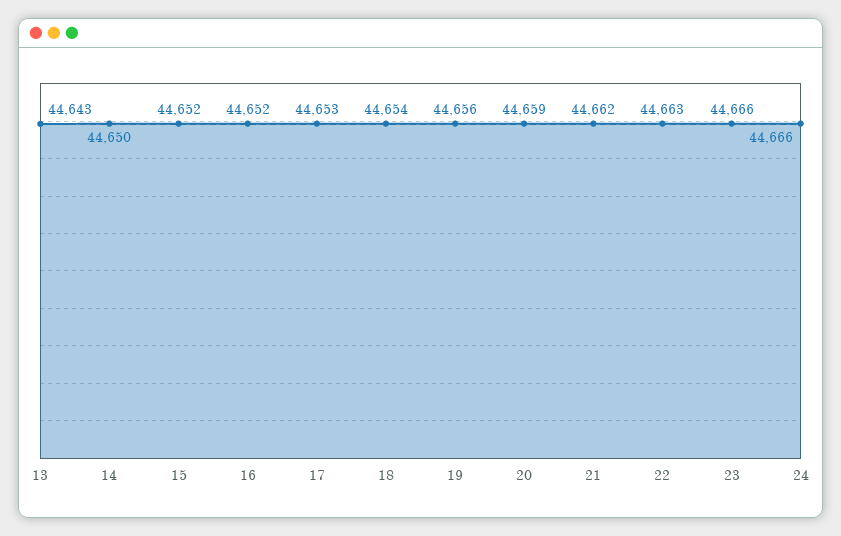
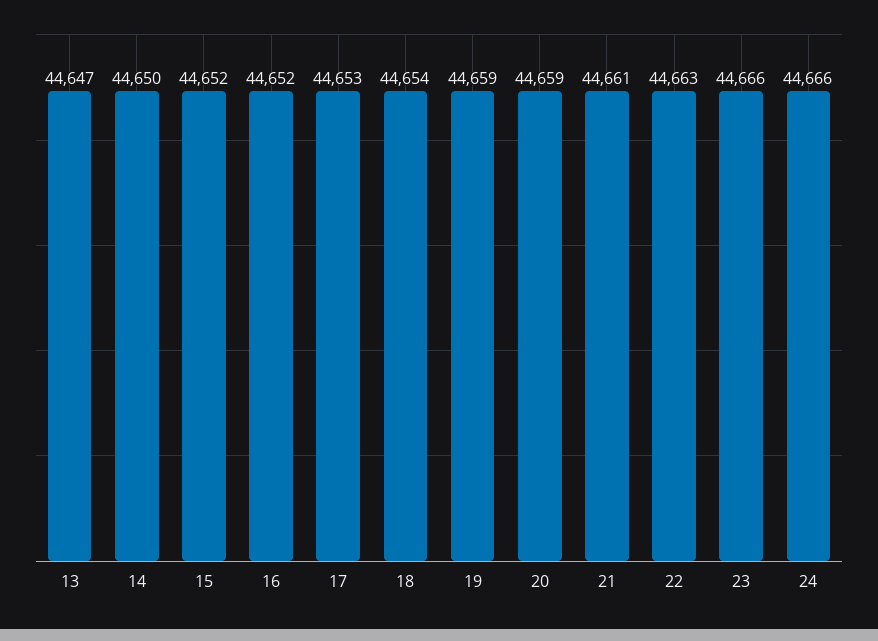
13: 44643 -> 44647
19: 44656 -> 44659
21: 44662 -> 44661

